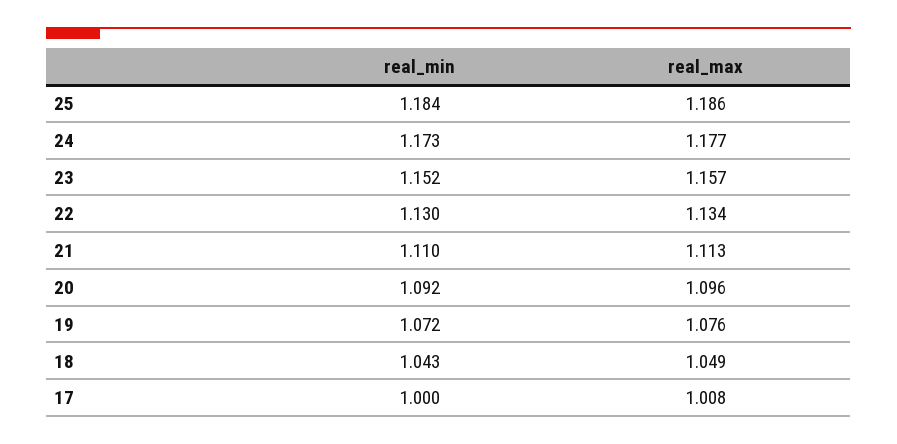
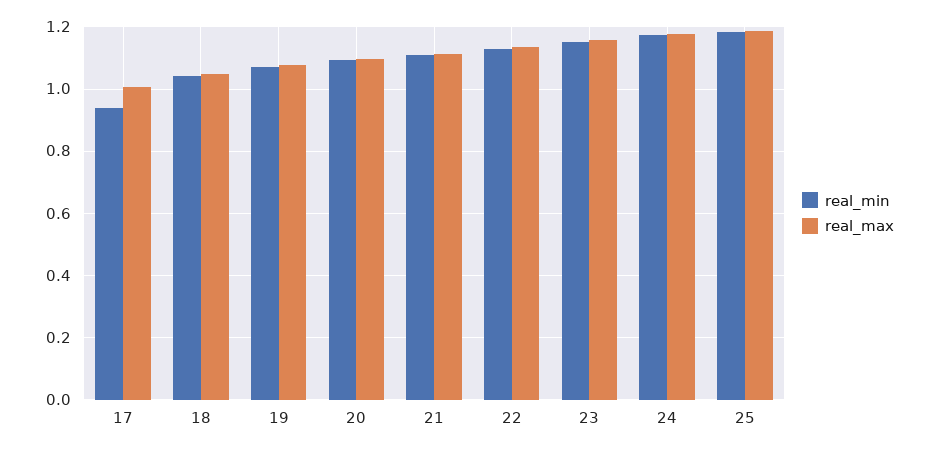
real_min, 17: 1 -> 0.94

